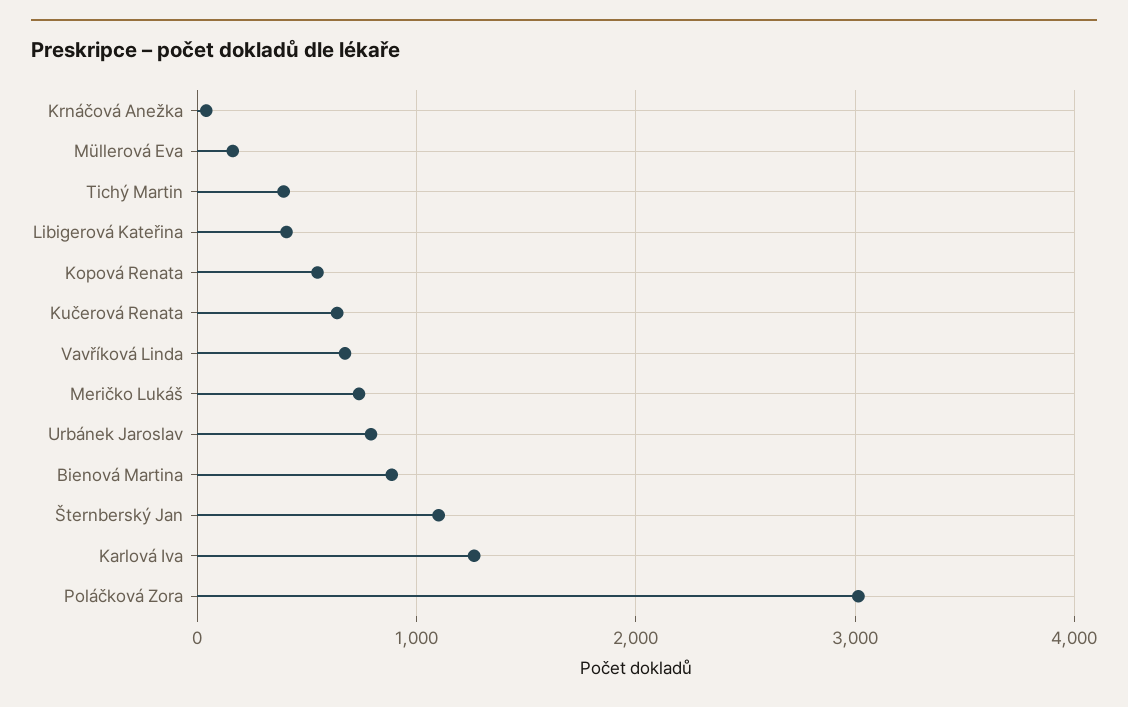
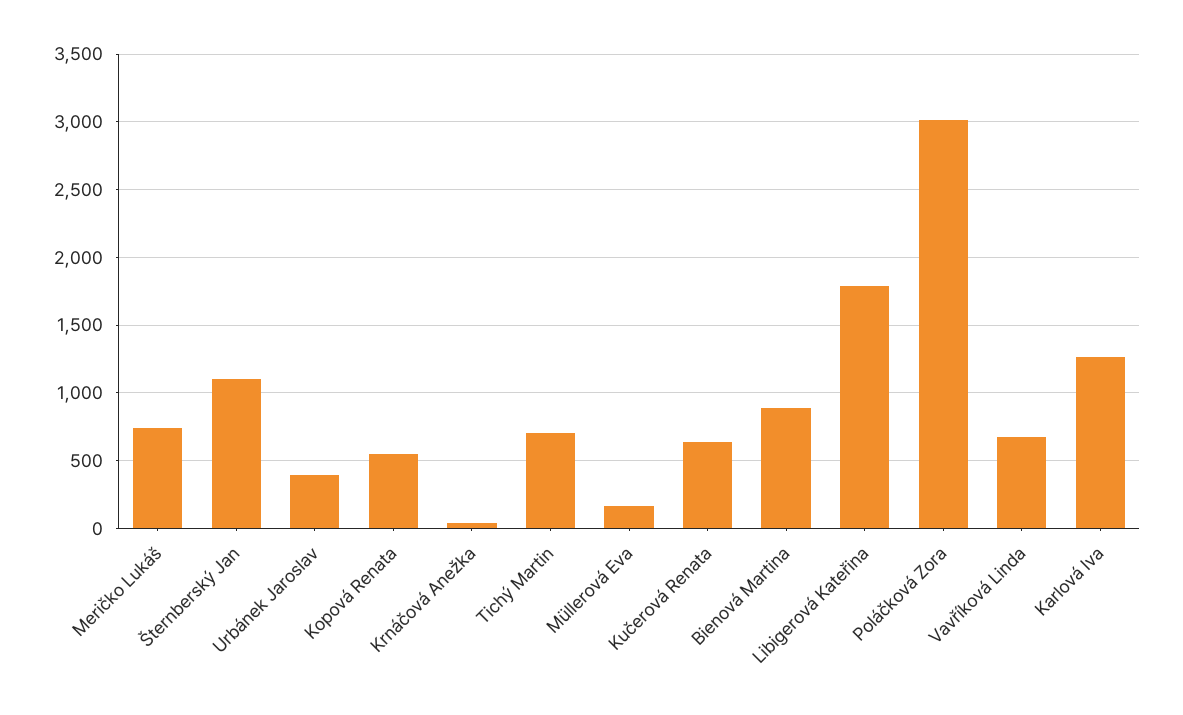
Tichý Martin: 400 -> 700
Libigerová Kateřina: 400 -> 1800
Urbánek Jaroslav: 800 -> 400

